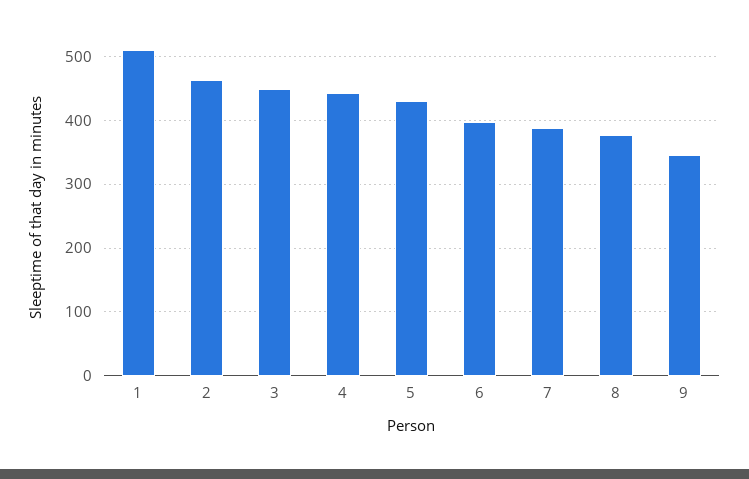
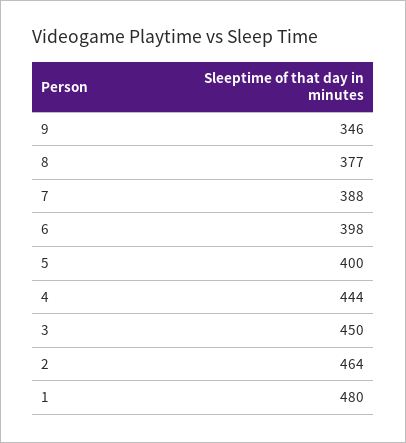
1: 510 -> 480
5: 430 -> 400

